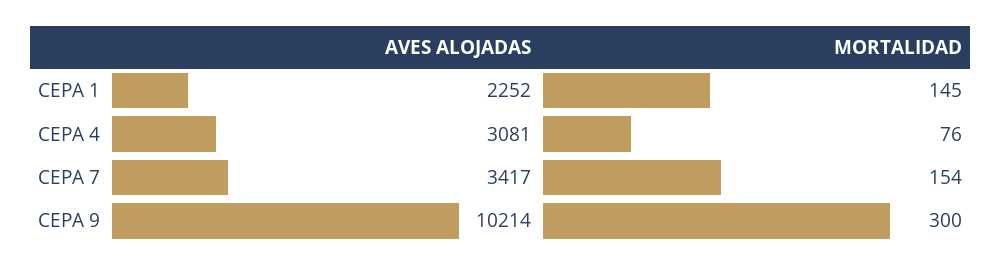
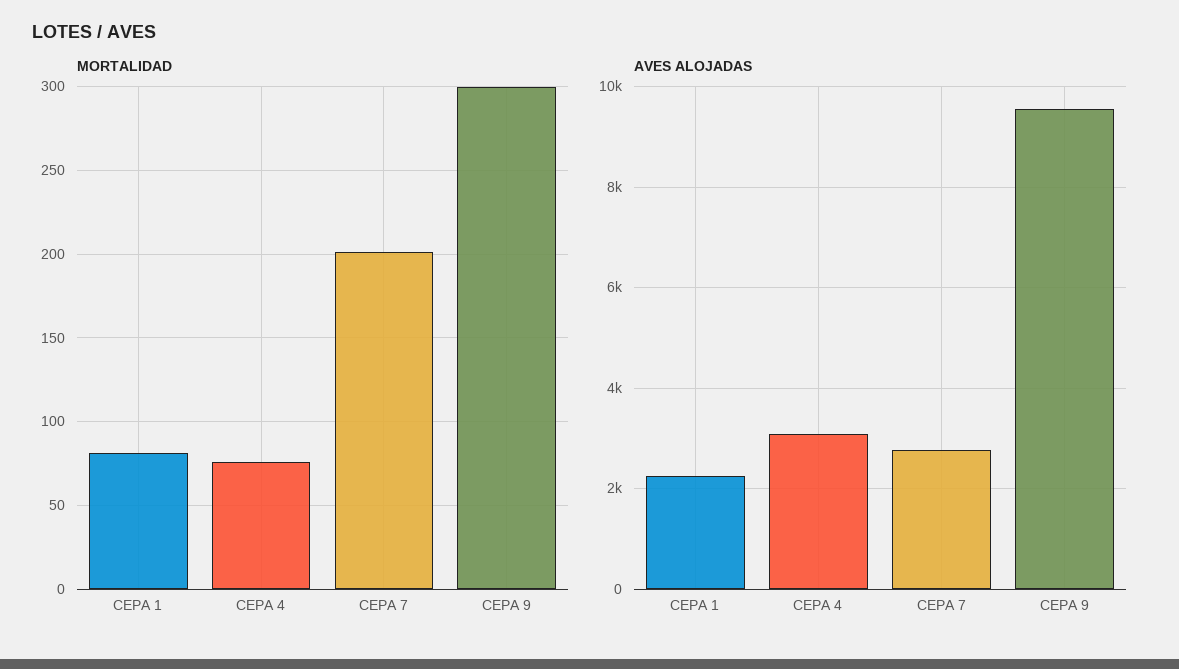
MORTALIDAD, CEPA 1: 145 -> 80
AVES ALOJADAS, CEPA 7: 3417 -> 2800
MORTALIDAD, CEPA 7: 154 -> 200
AVES ALOJADAS, CEPA 9: 10214 -> 9600

